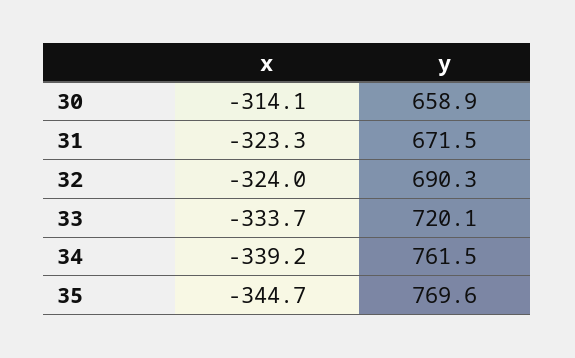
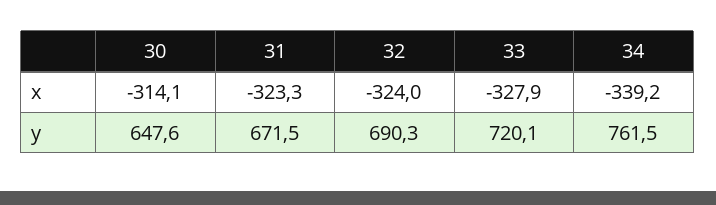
y, 30: 658.9 -> 647.6
x, 33: -333.7 -> -327.9
x, 35: -344.7 -> none
y, 35: 769.6 -> none

